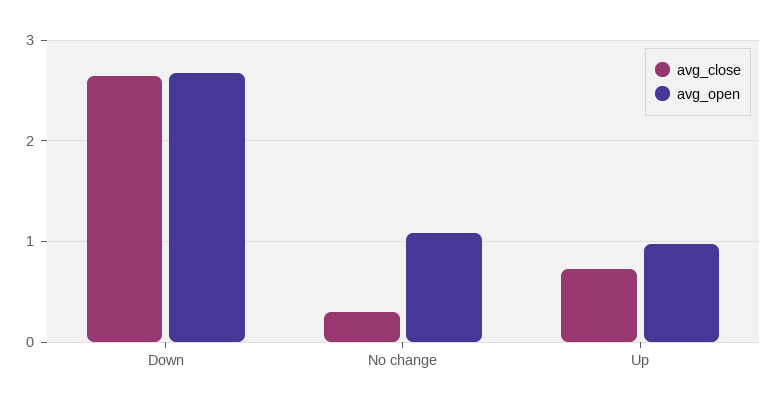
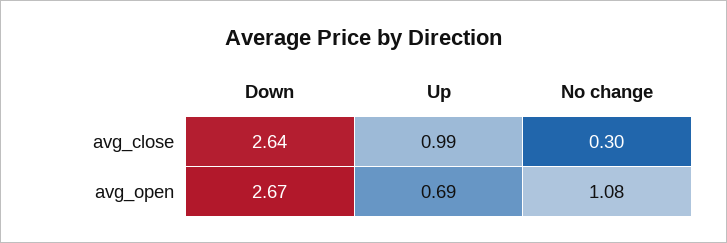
avg_close, Up: 0.7 -> 0.99
avg_open, Up: 1 -> 0.69

